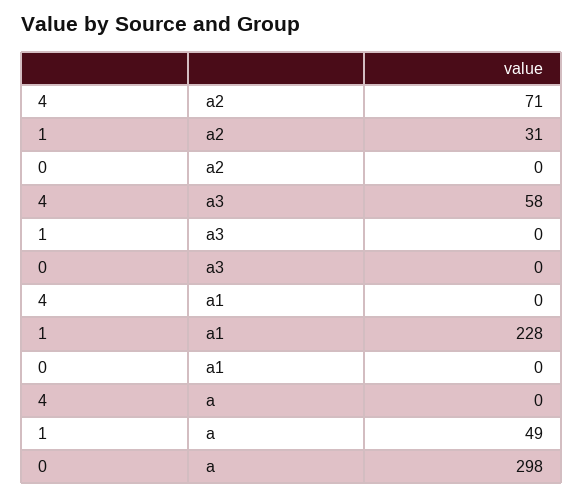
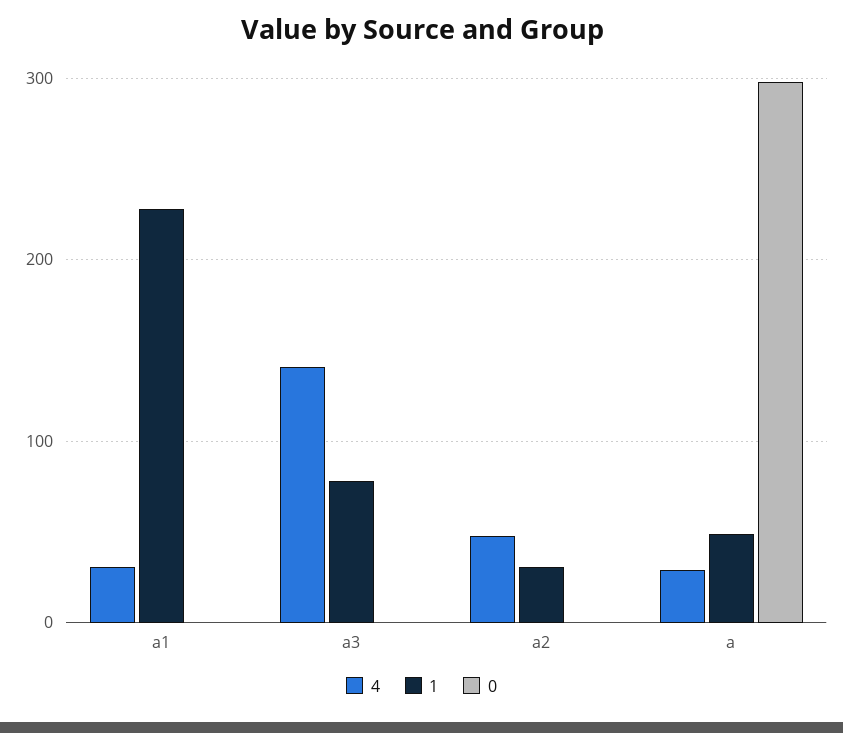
4, a2: 71 -> 50
4, a3: 58 -> 140
1, a3: 0 -> 80
4, a1: 0 -> 30
4, a: 0 -> 30

